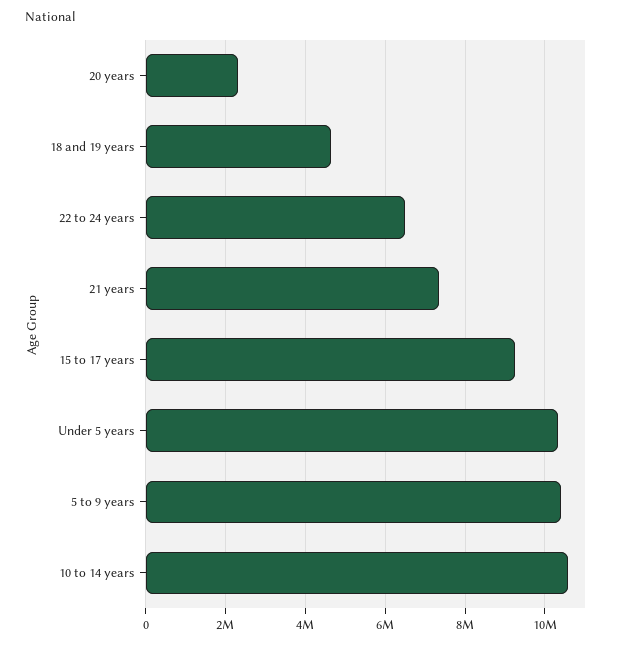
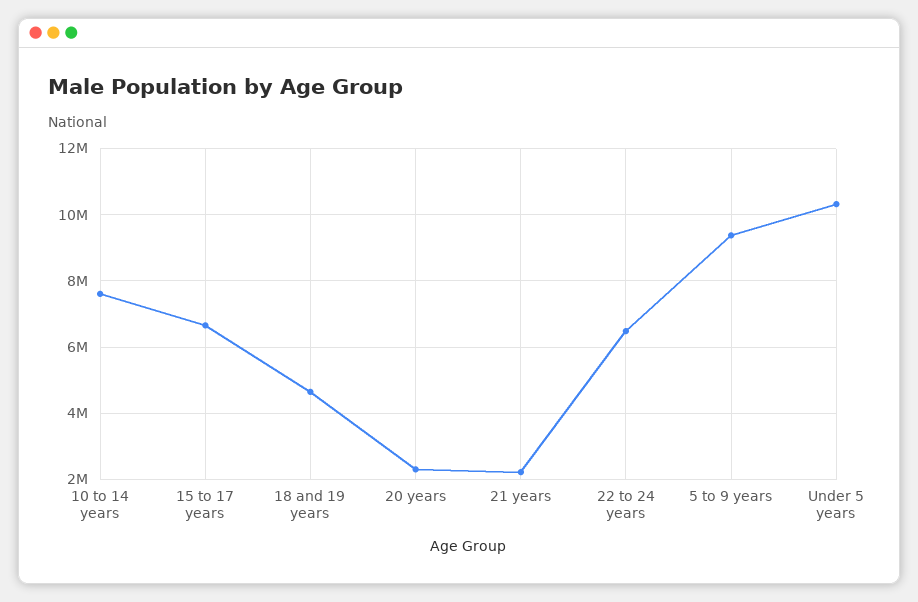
21 years: 7400000 -> 2200000
15 to 17 years: 9200000 -> 6600000
5 to 9 years: 10400000 -> 9400000
10 to 14 years: 10600000 -> 7600000

